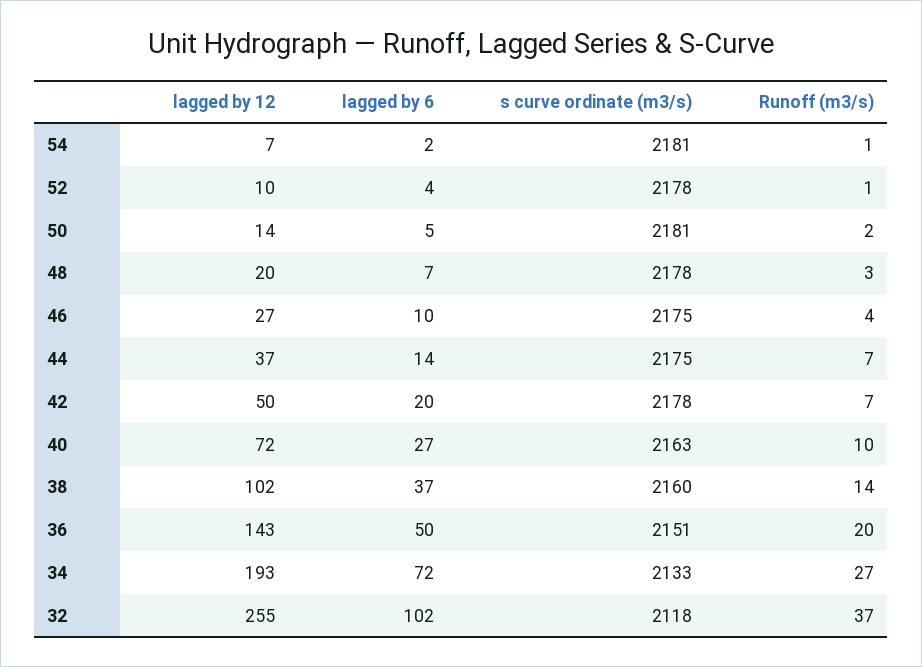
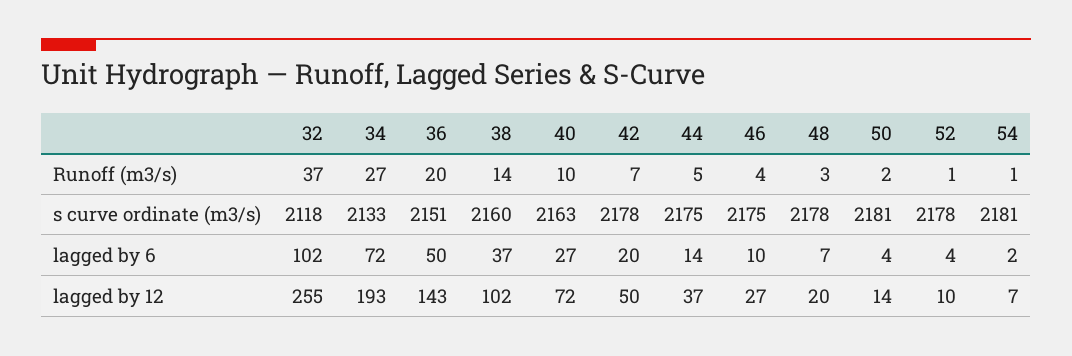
lagged by 6, 50: 5 -> 4
Runoff (m3/s), 44: 7 -> 5

